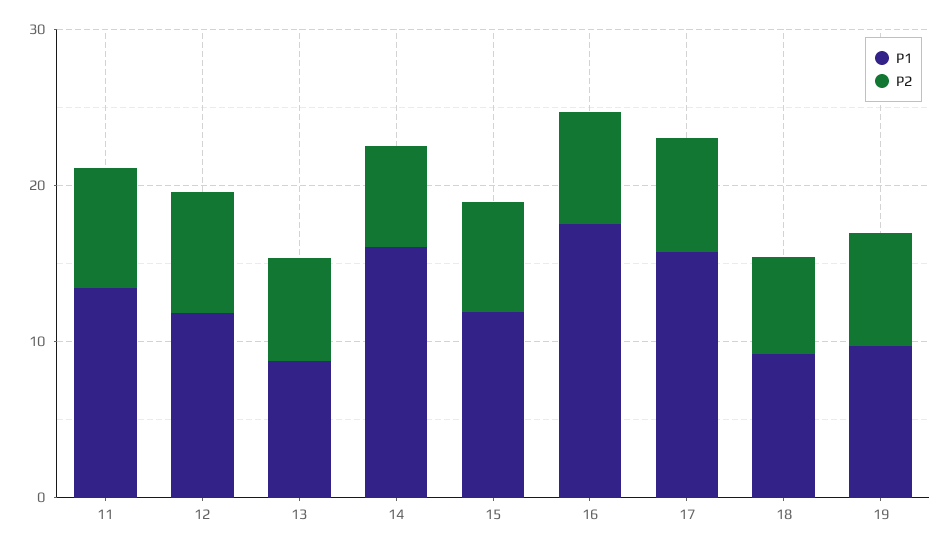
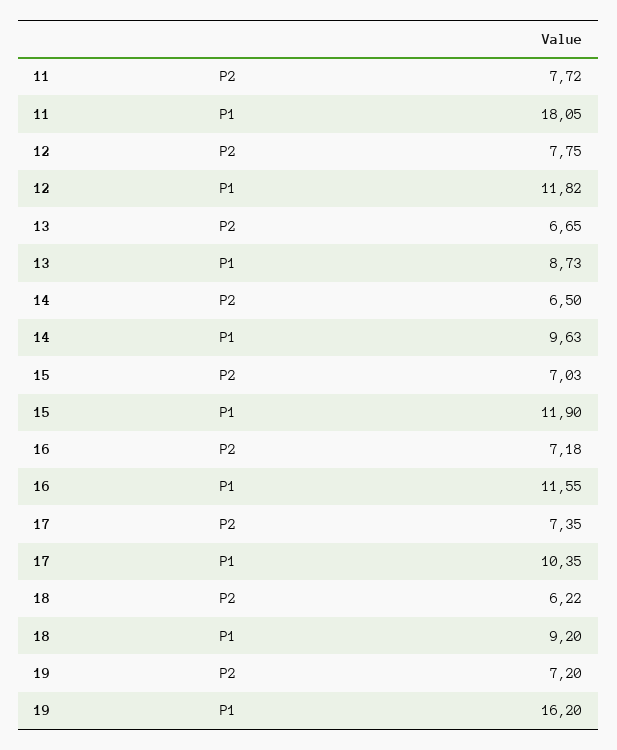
P1, 11: 14 -> 18.05
P1, 14: 16 -> 9.63
P1, 16: 18 -> 11.55
P1, 17: 16 -> 10.35
P1, 19: 10 -> 16.2

